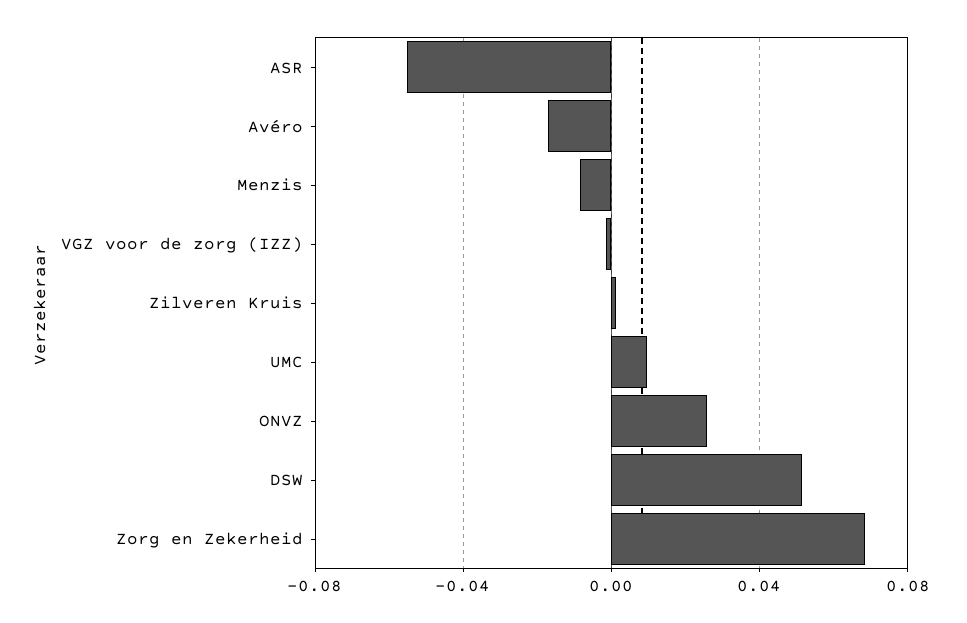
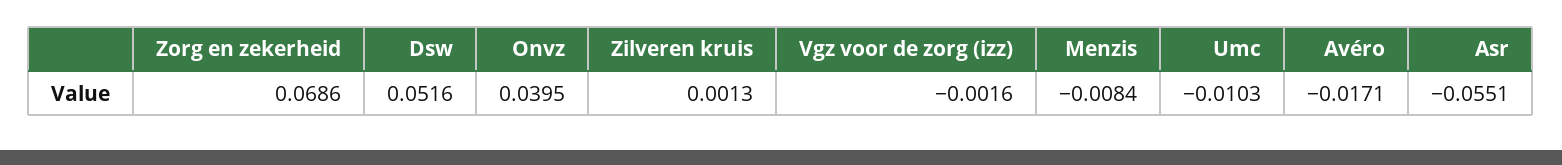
UMC: 0.01 -> -0.0103
ONVZ: 0.025 -> 0.0395

